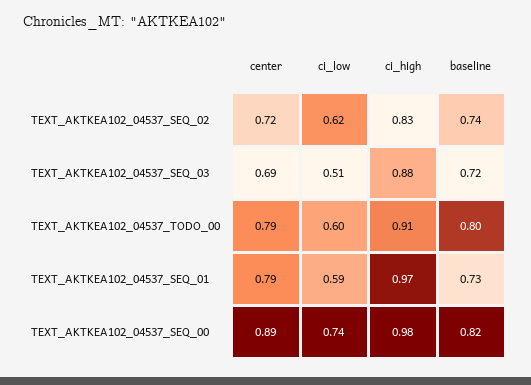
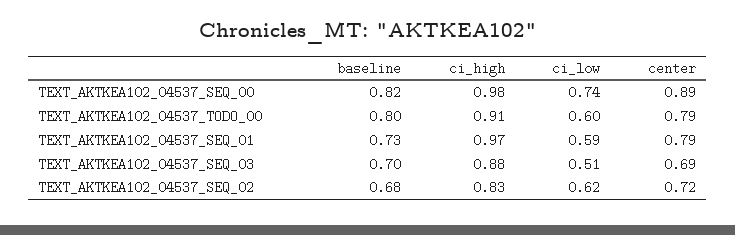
baseline, TEXT_AKTKEA102_04537_SEQ_02: 0.74 -> 0.68
baseline, TEXT_AKTKEA102_04537_SEQ_03: 0.72 -> 0.7

